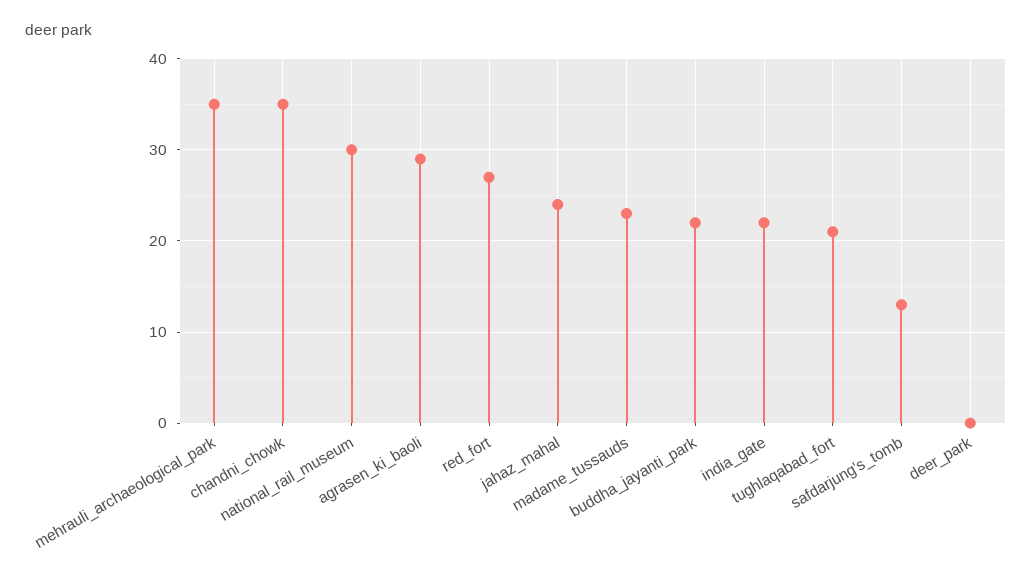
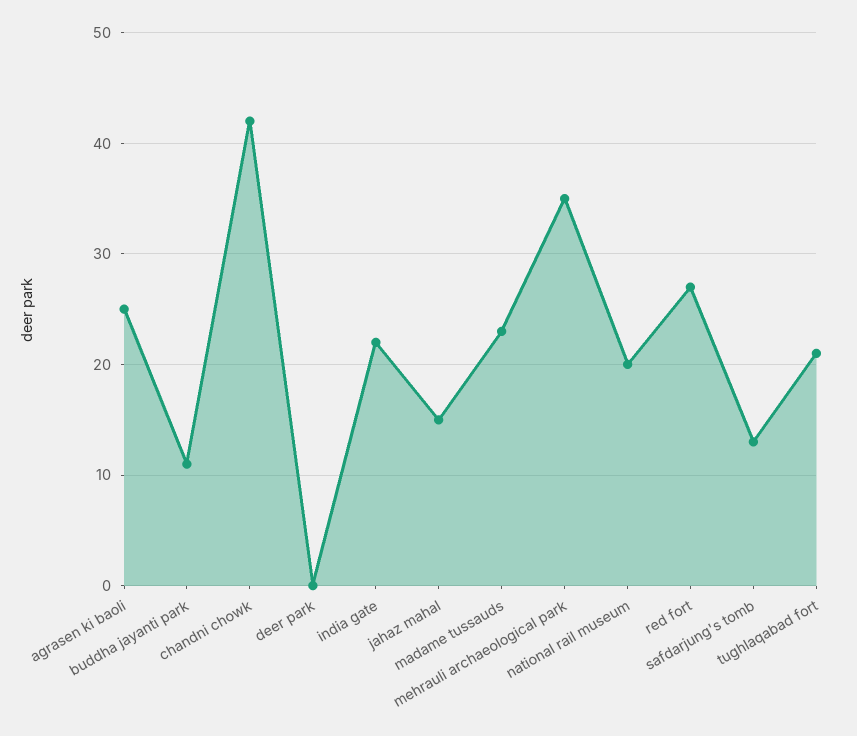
chandni_chowk: 35 -> 42
national_rail_museum: 30 -> 20
agrasen_ki_baoli: 29 -> 25
jahaz_mahal: 24 -> 15
buddha_jayanti_park: 22 -> 11

